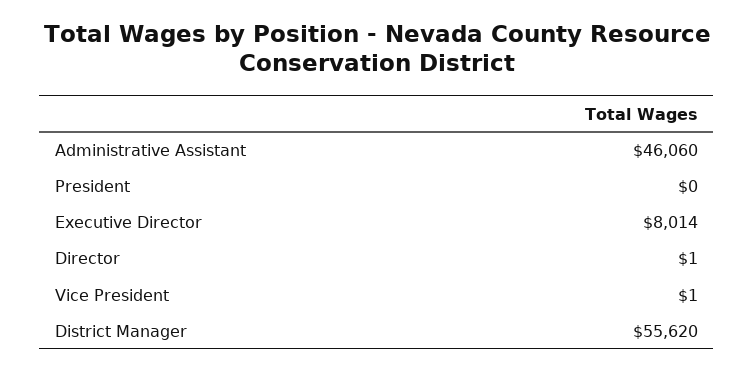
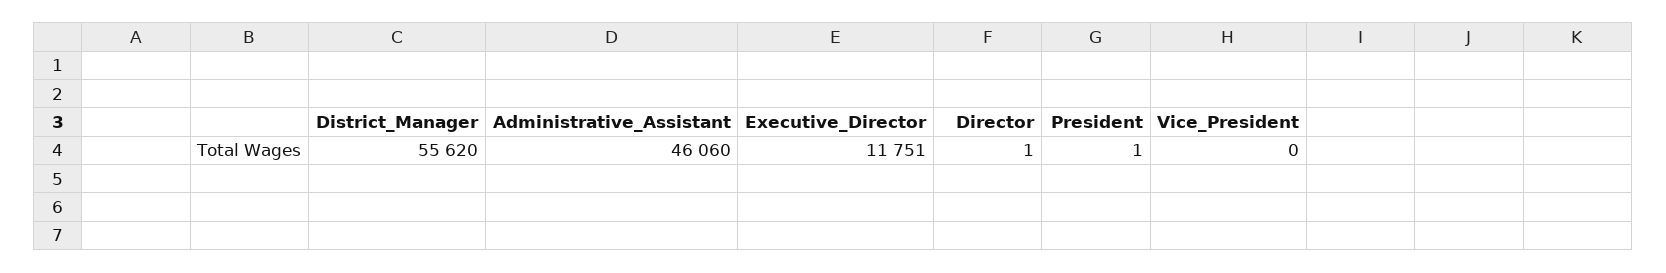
President: 0 -> 1
Executive Director: 8014 -> 11751
Vice President: 1 -> 0

